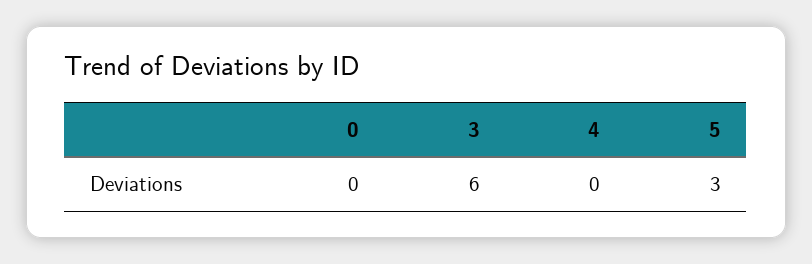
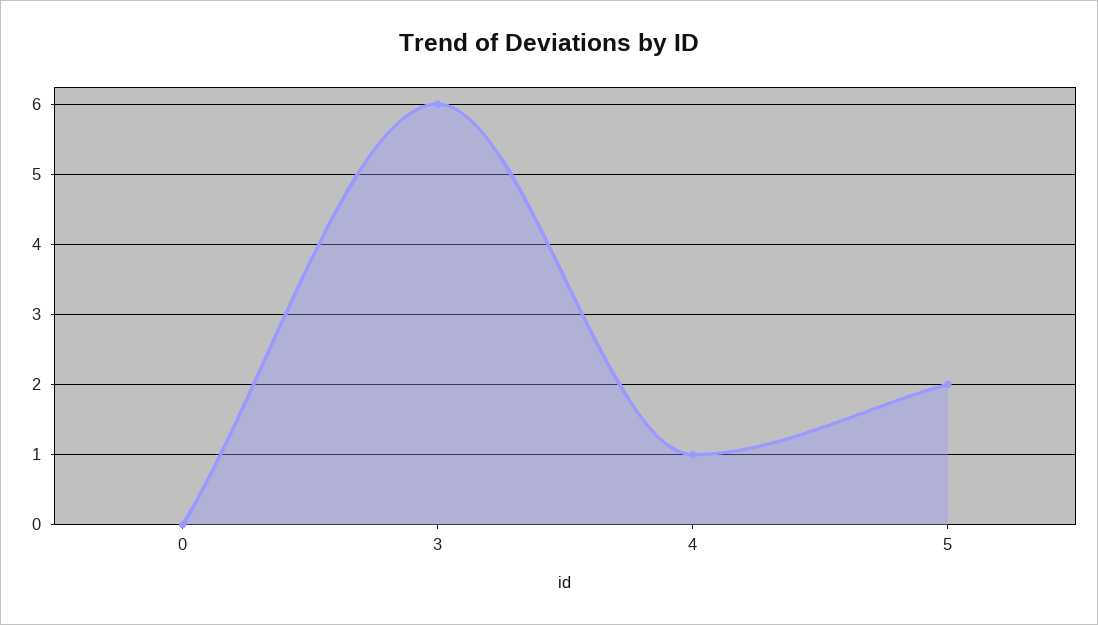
4: 0 -> 1
5: 3 -> 2

